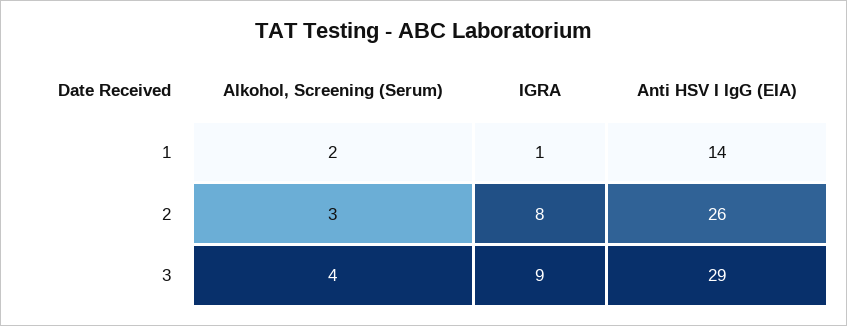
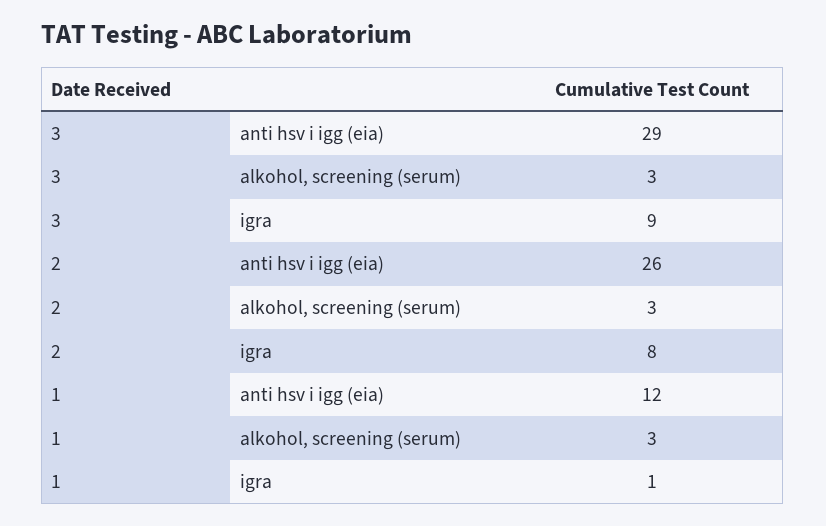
Alkohol, Screening (Serum), 1: 2 -> 3
Anti HSV I IgG (EIA), 1: 14 -> 12
Alkohol, Screening (Serum), 3: 4 -> 3

